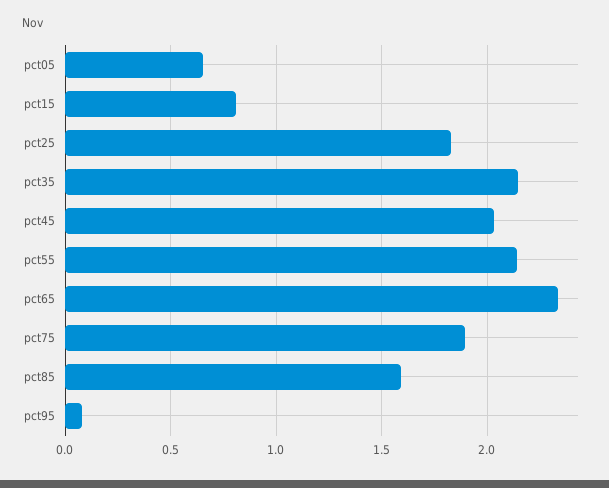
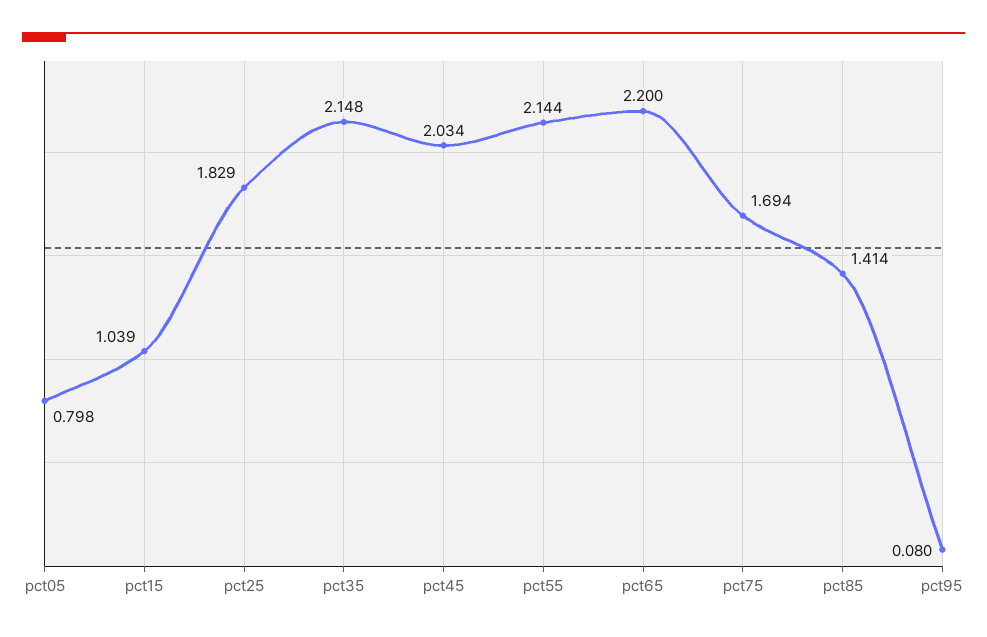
pct05: 0.65 -> 0.798
pct15: 0.8 -> 1.039
pct65: 2.35 -> 2.2
pct75: 1.9 -> 1.694
pct85: 1.6 -> 1.414

